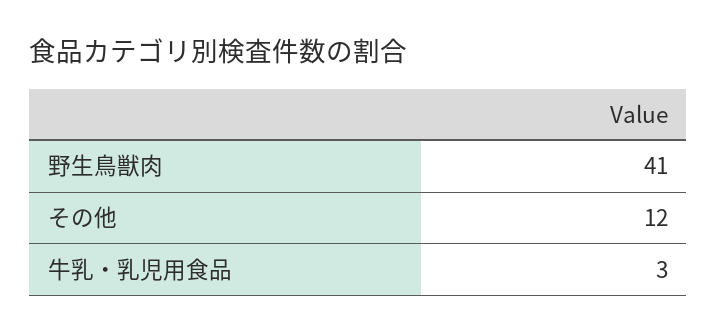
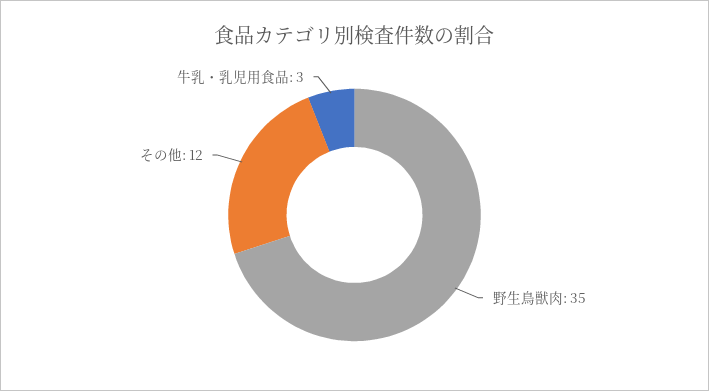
野生鳥獣肉: 41 -> 35

